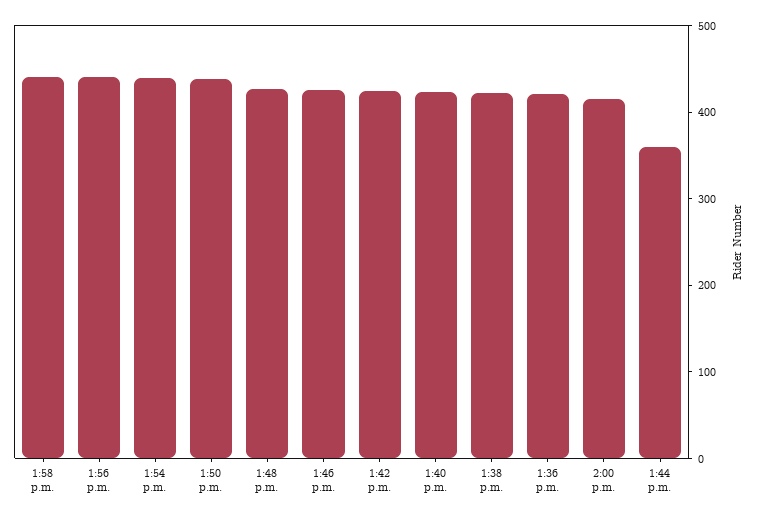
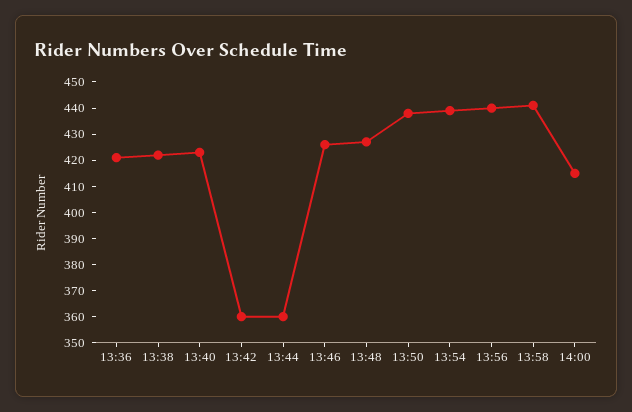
1:42 p.m.: 420 -> 360

